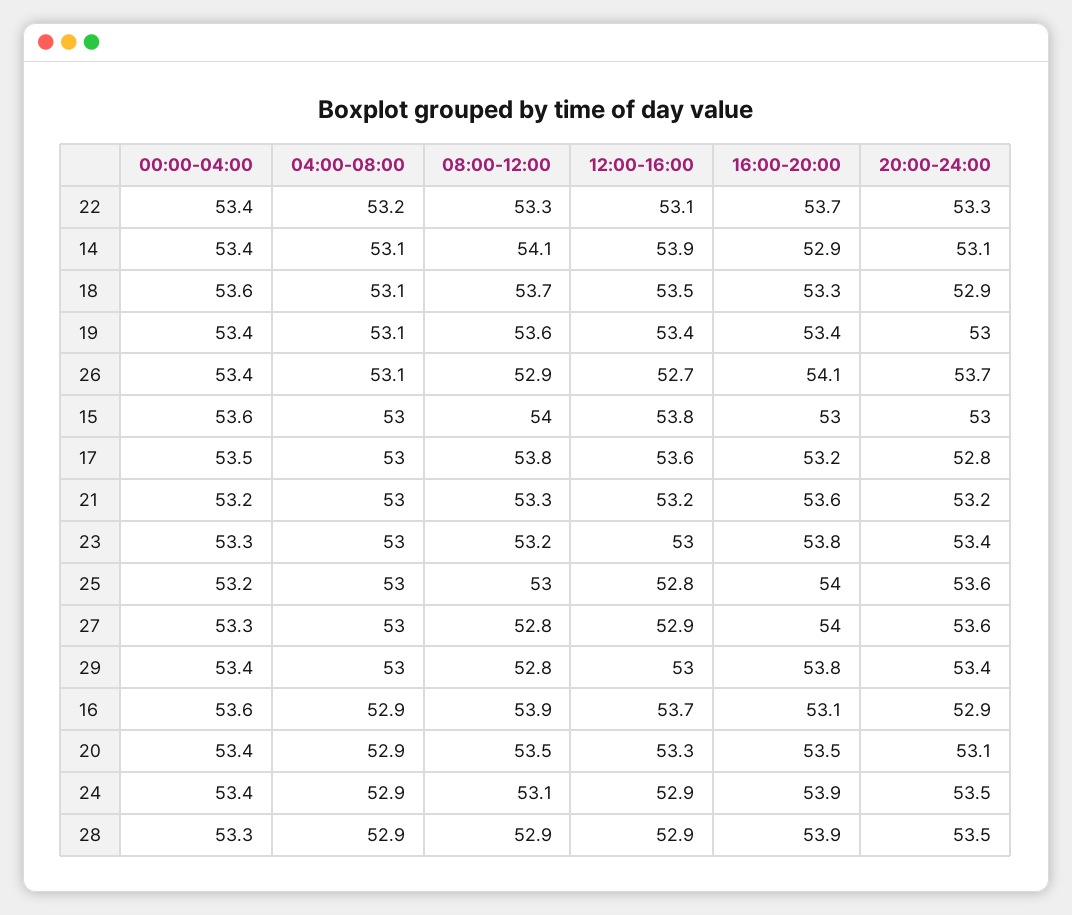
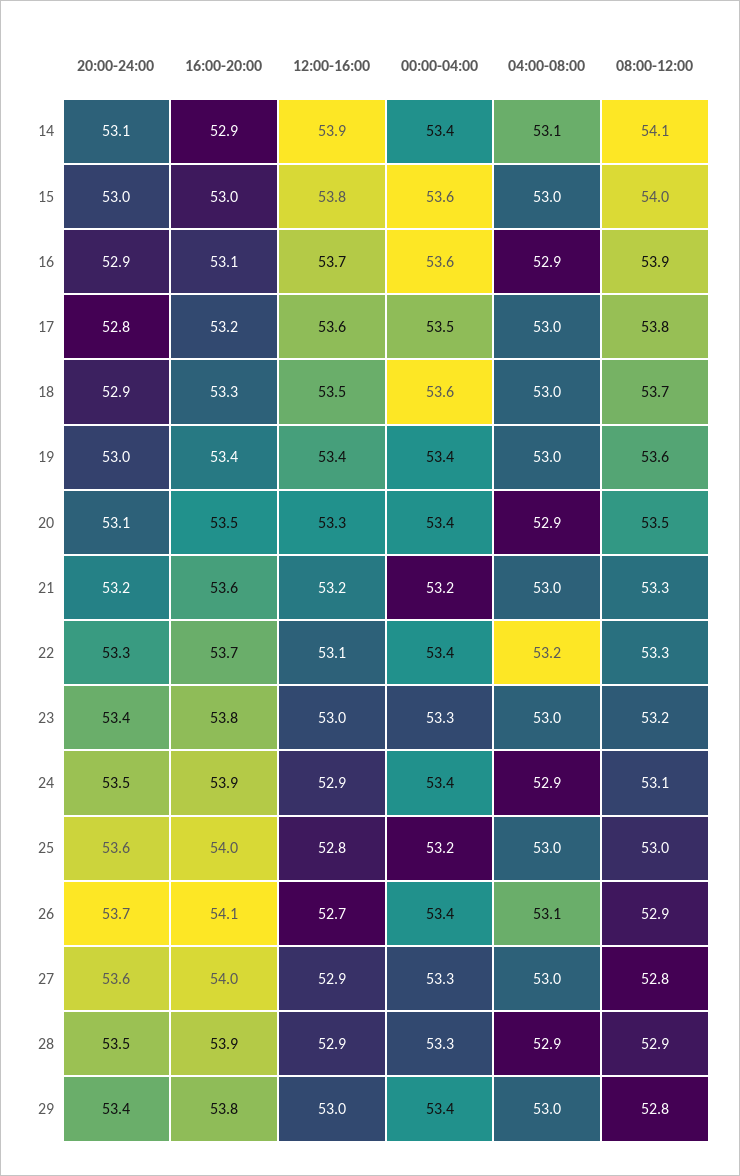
04:00-08:00, 18: 53.1 -> 53
04:00-08:00, 19: 53.1 -> 53

